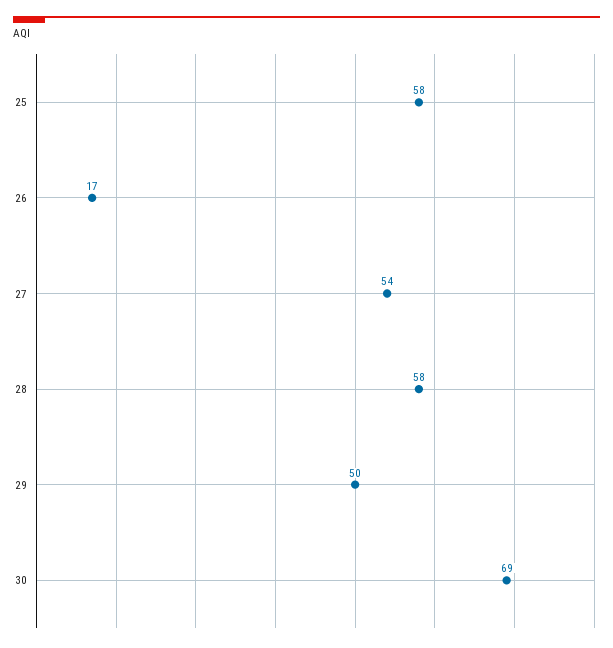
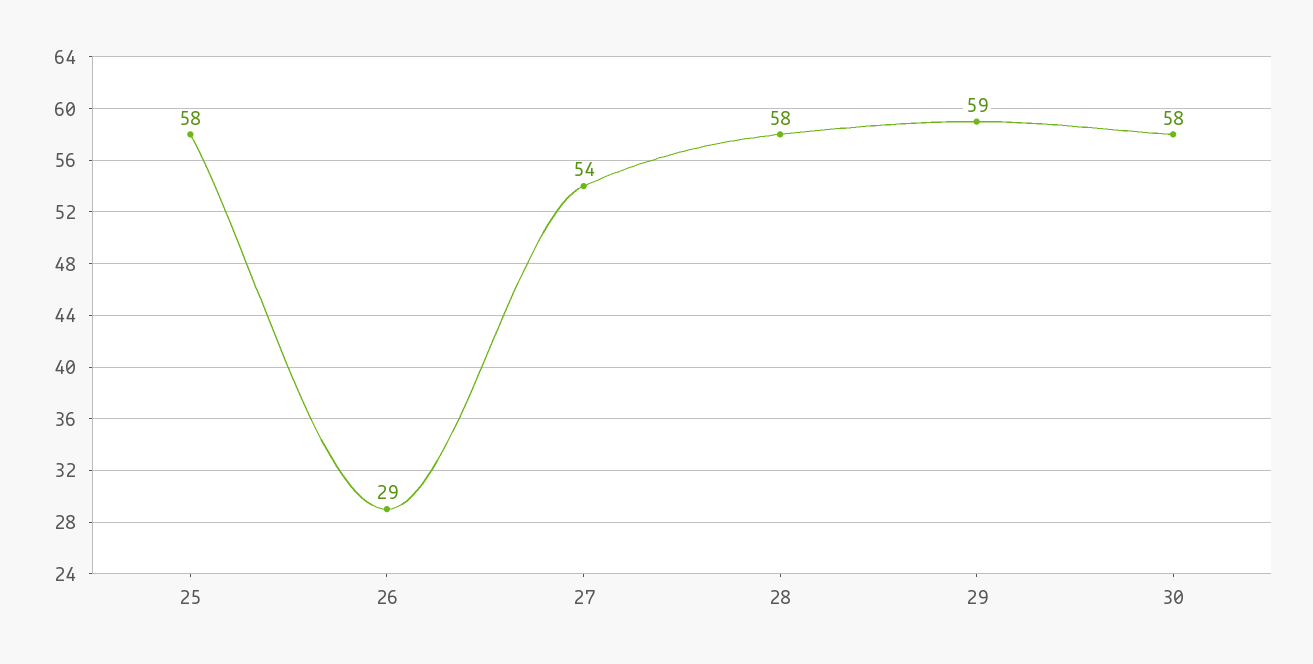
26: 17 -> 29
29: 50 -> 59
30: 69 -> 58

